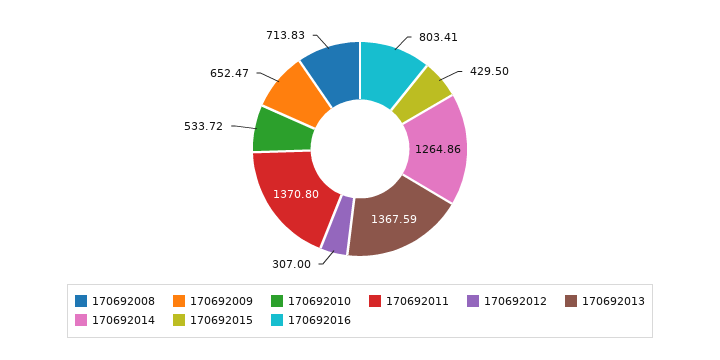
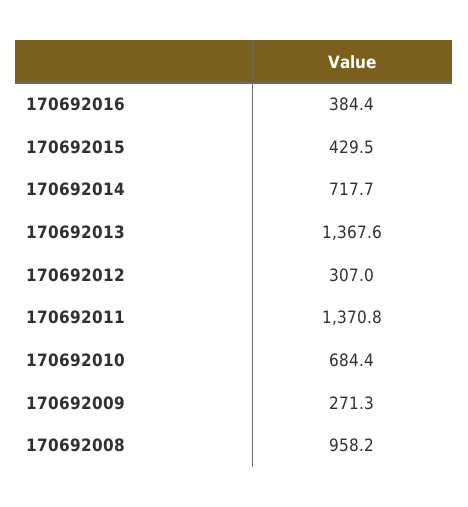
170692008: 713.83 -> 958.2
170692009: 652.47 -> 271.3
170692010: 533.72 -> 684.4
170692014: 1264.86 -> 717.7
170692016: 803.41 -> 384.4

